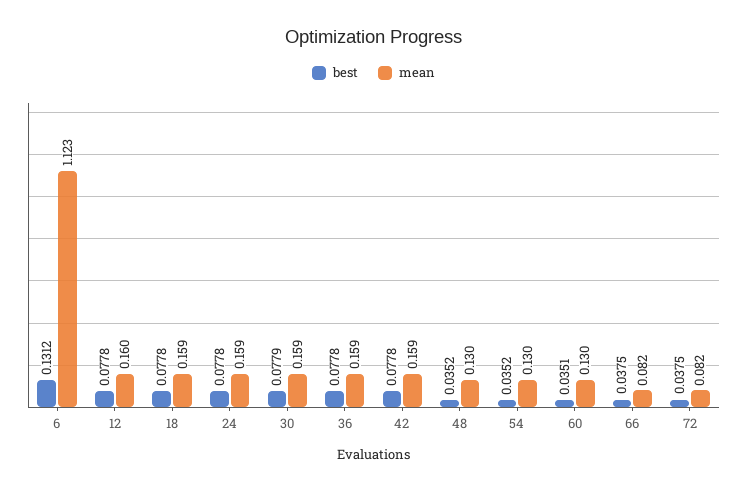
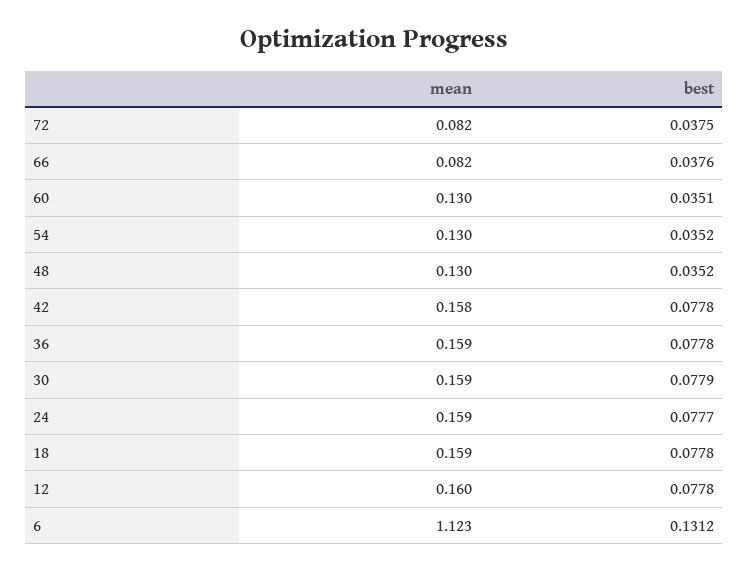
best, 24: 0.0778 -> 0.0777
mean, 42: 0.159 -> 0.158
best, 66: 0.0375 -> 0.0376

